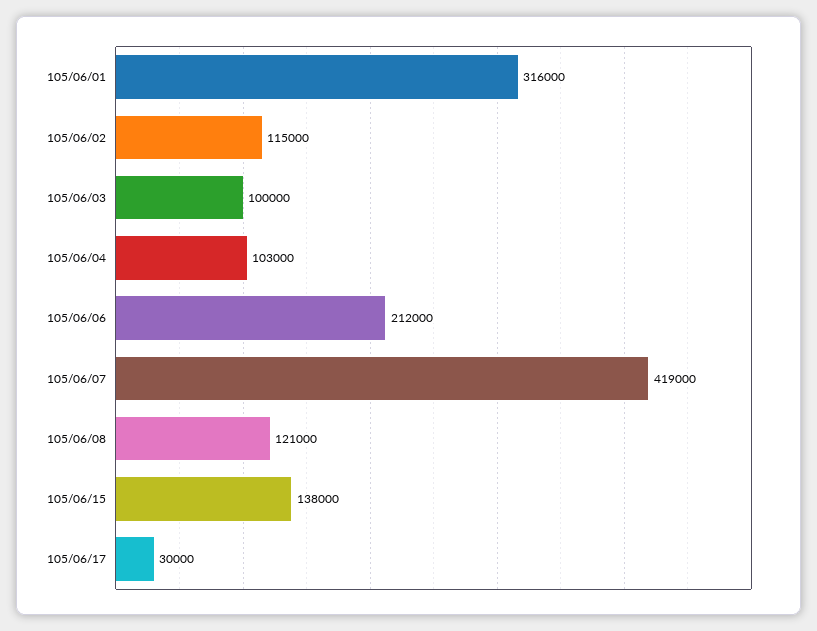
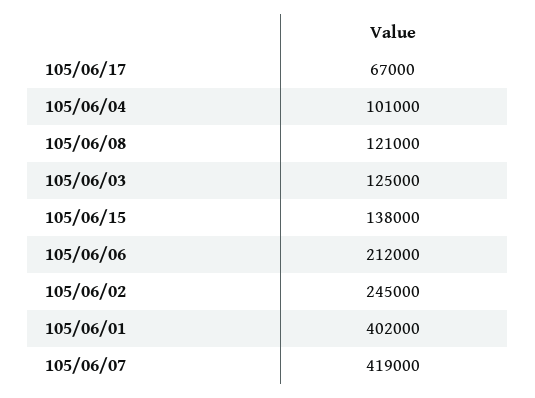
105/06/01: 316000 -> 402000
105/06/02: 115000 -> 245000
105/06/03: 100000 -> 125000
105/06/04: 103000 -> 101000
105/06/17: 30000 -> 67000

